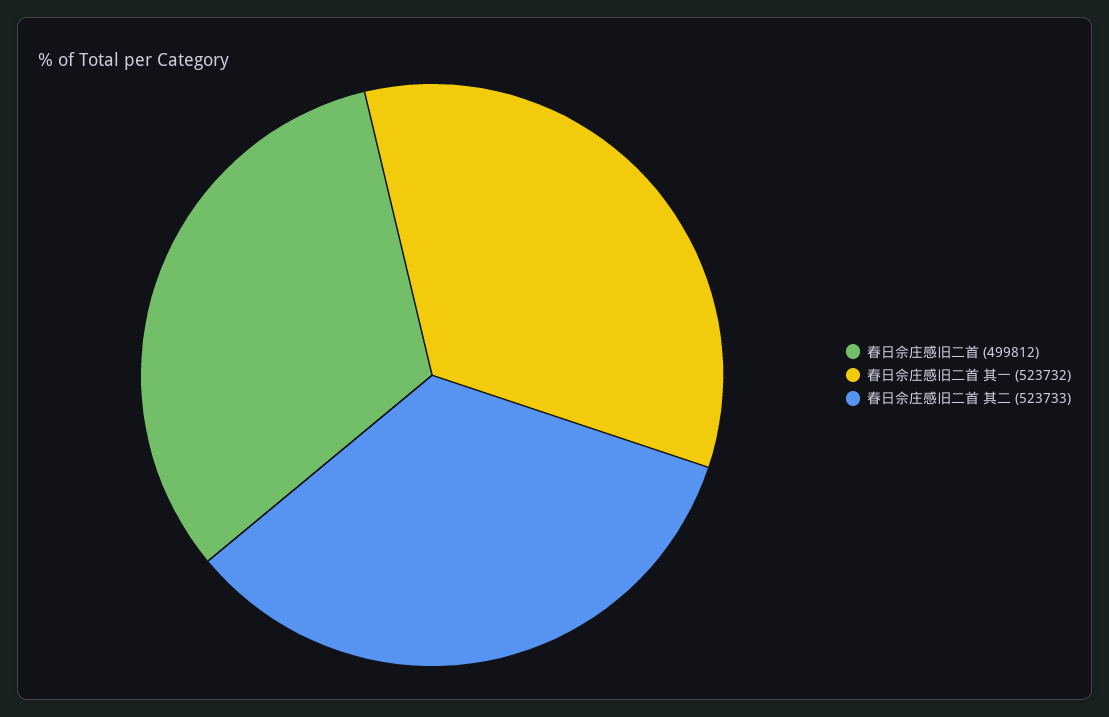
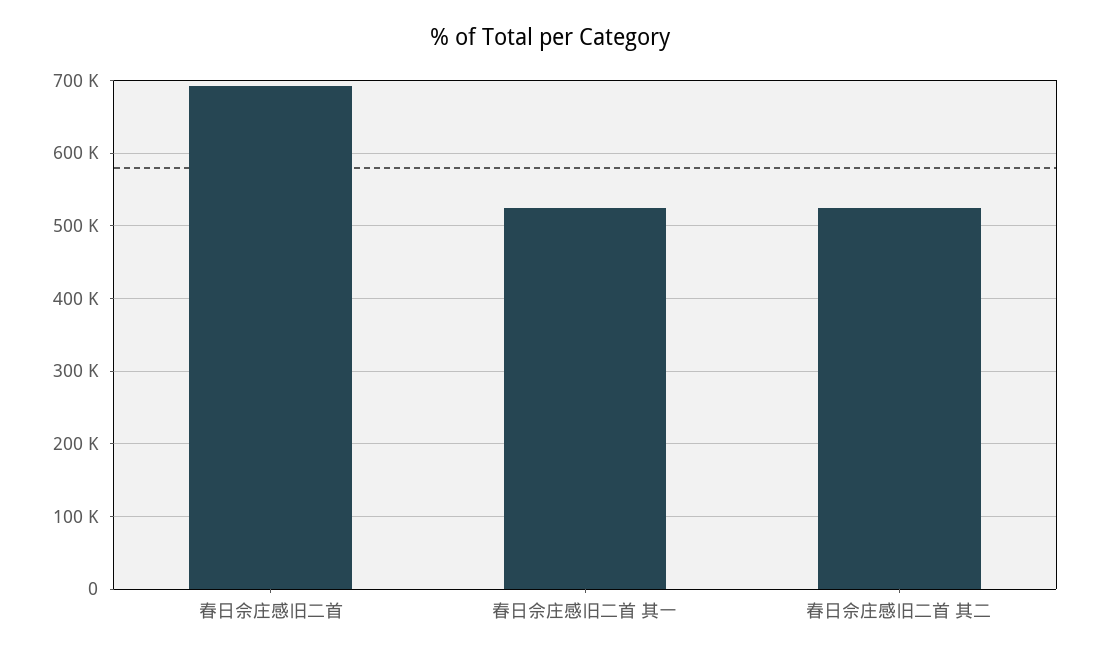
春日佘庄感旧二首: 499812 -> 690000

